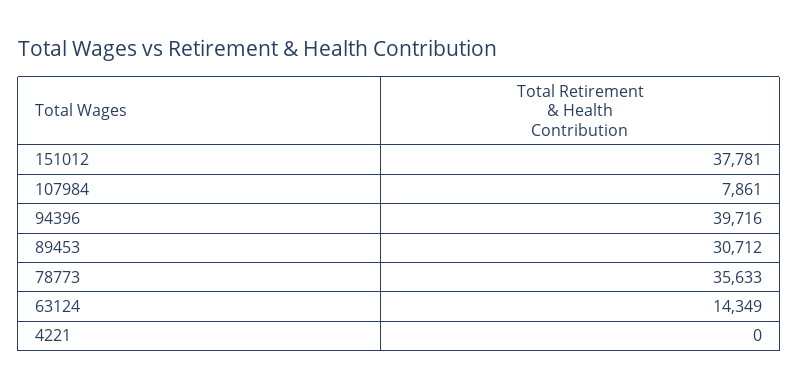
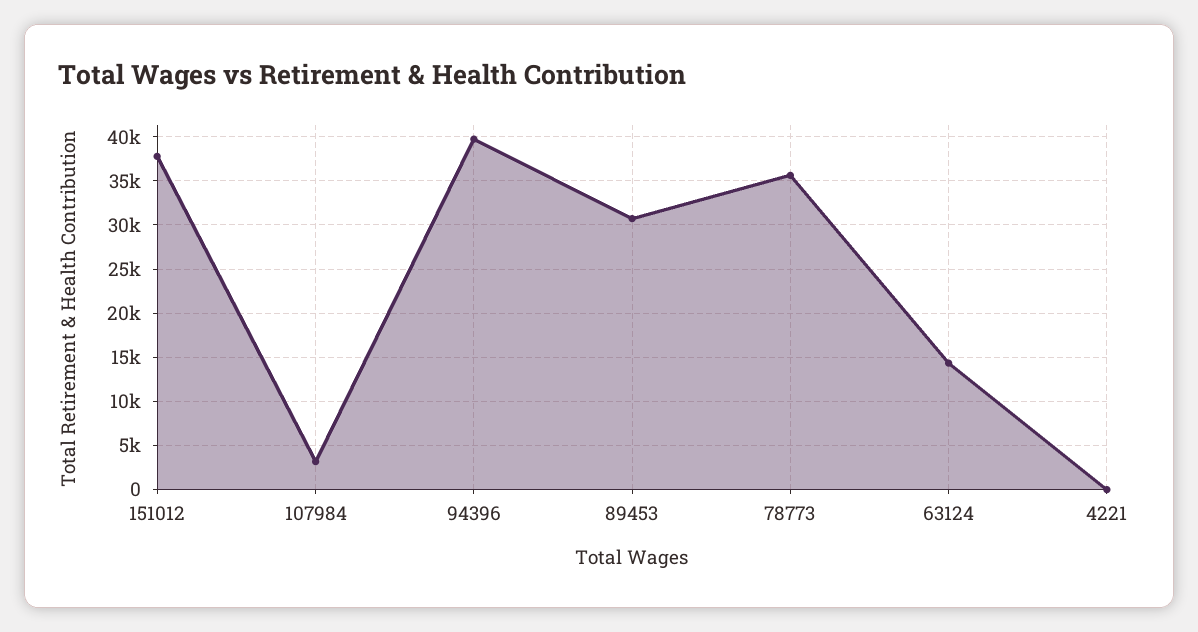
107984: 7861 -> 3000

